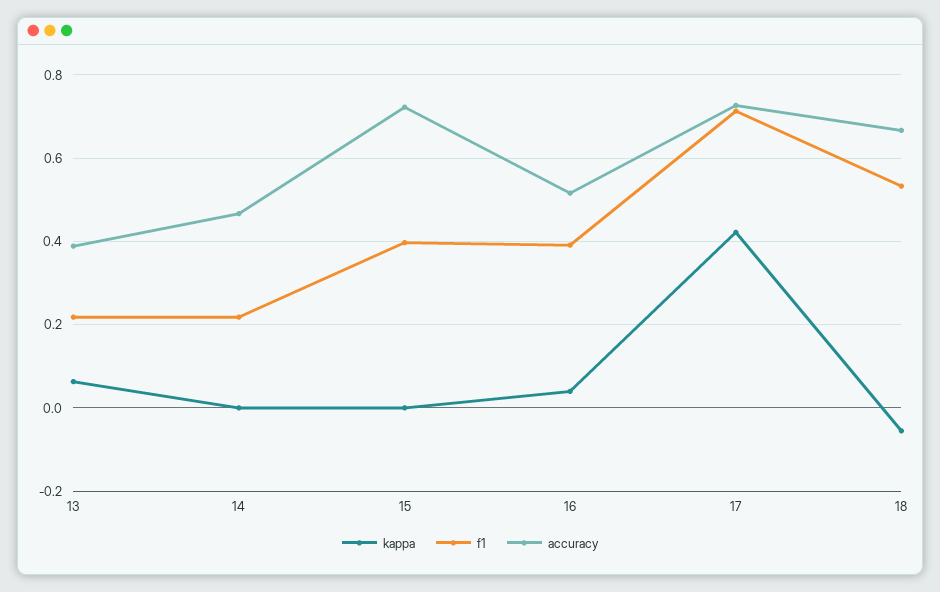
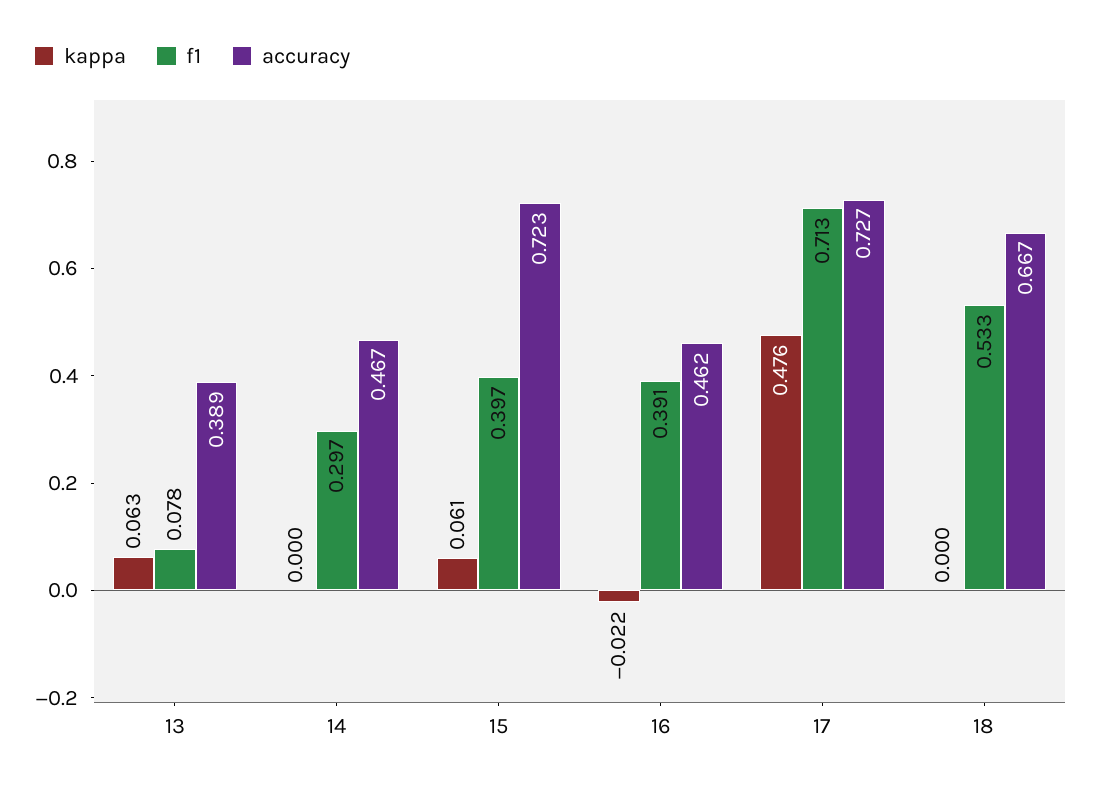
f1, 13: 0.22 -> 0.078
f1, 14: 0.22 -> 0.297
kappa, 15: 0 -> 0.061
kappa, 16: 0.04 -> -0.022
accuracy, 16: 0.52 -> 0.462
kappa, 17: 0.42 -> 0.476
kappa, 18: -0.06 -> 0

